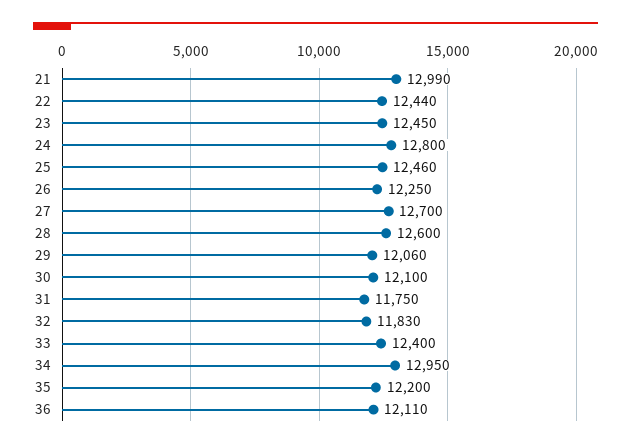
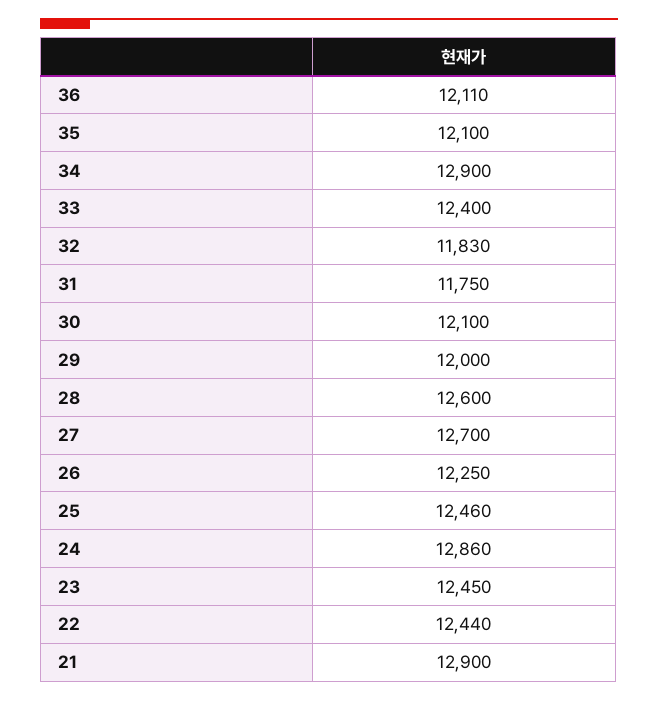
21: 12990 -> 12900
24: 12800 -> 12860
29: 12060 -> 12000
34: 12950 -> 12900
35: 12200 -> 12100

